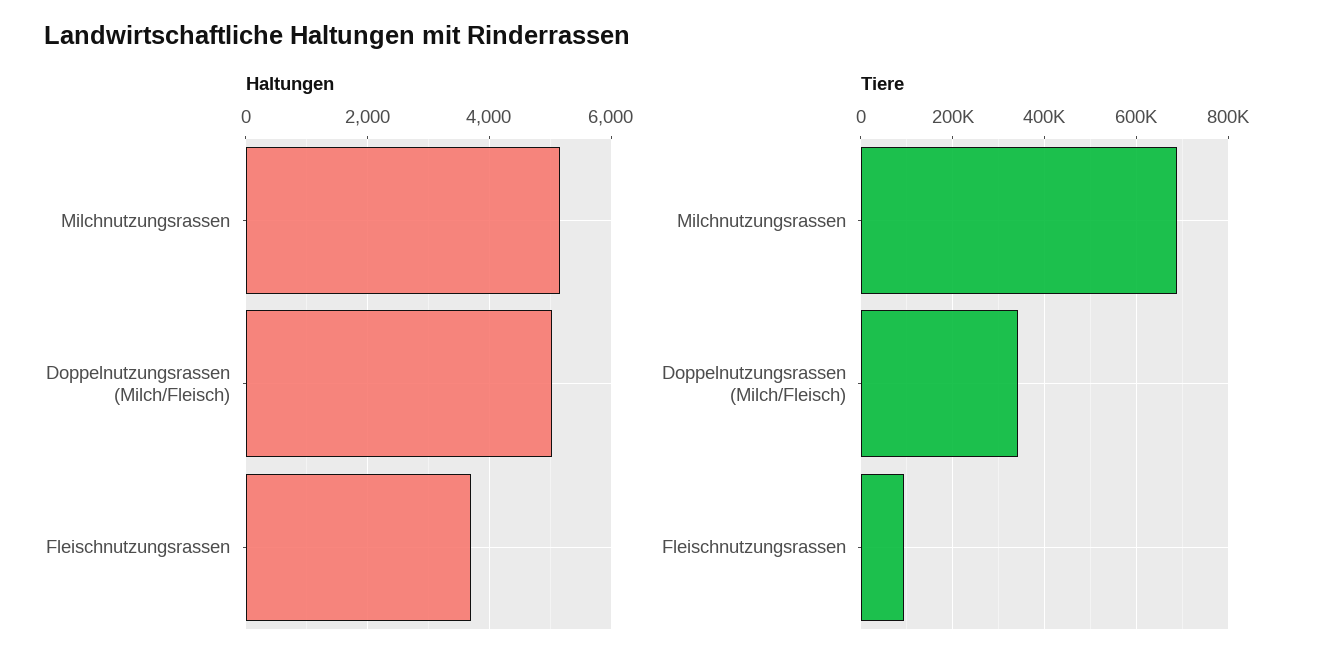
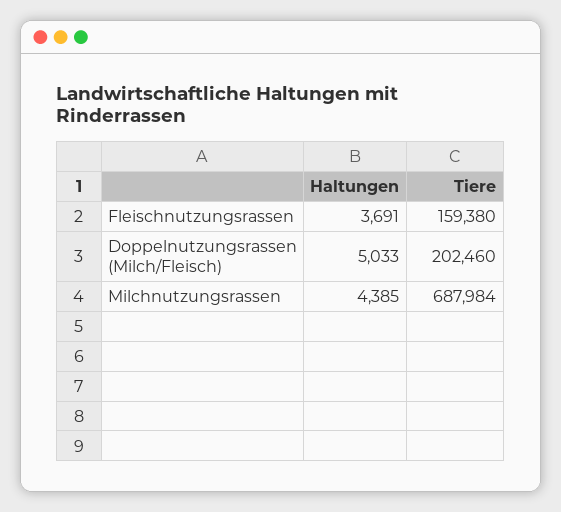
Haltungen, Milchnutzungsrassen: 5200 -> 4385
Tiere, Doppelnutzungsrassen (Milch/Fleisch): 340000 -> 202460
Tiere, Fleischnutzungsrassen: 100000 -> 159380

